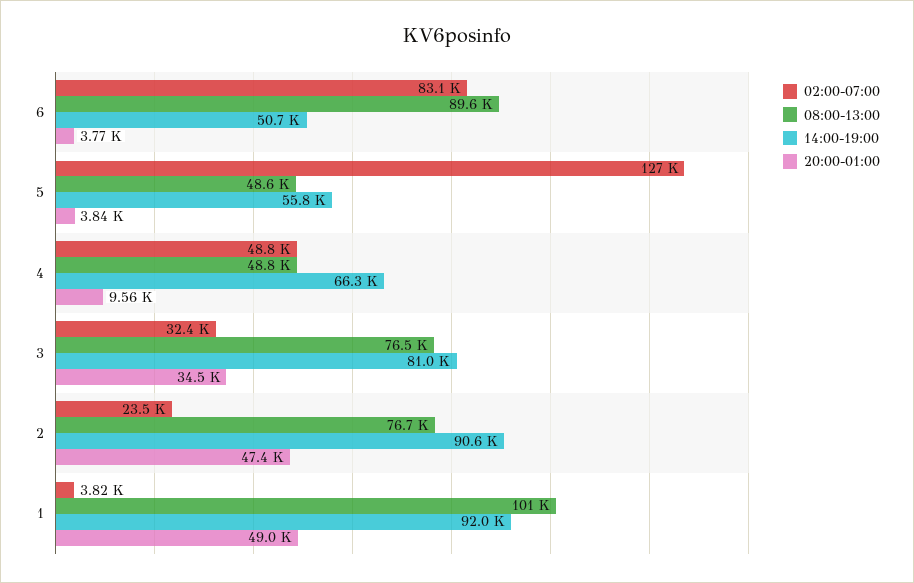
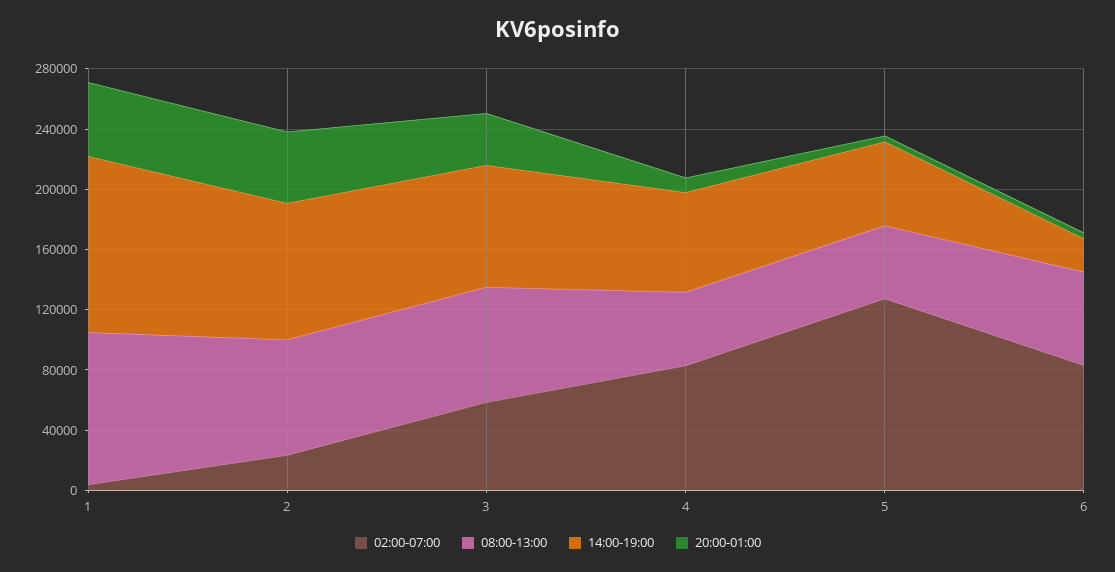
08:00-13:00, 6: 89600 -> 60000
14:00-19:00, 6: 50700 -> 20000
02:00-07:00, 4: 48800 -> 80000
02:00-07:00, 3: 32400 -> 60000
14:00-19:00, 1: 92000 -> 120000

